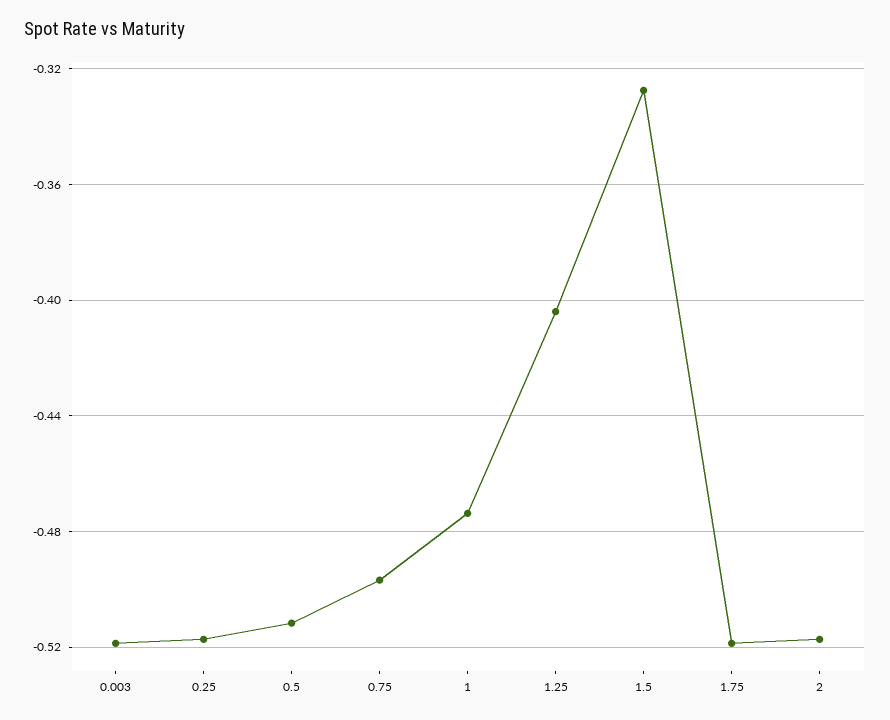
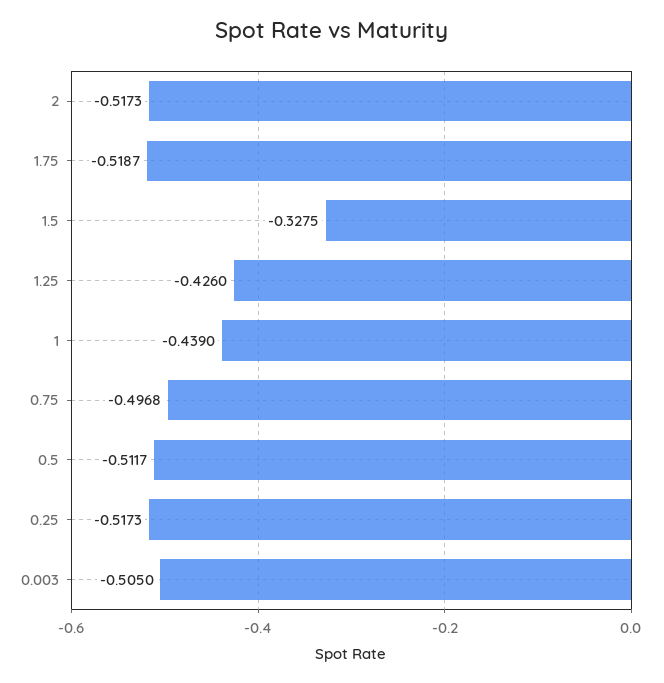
0.003: -0.52 -> -0.505
1: -0.475 -> -0.439
1.25: -0.405 -> -0.426

